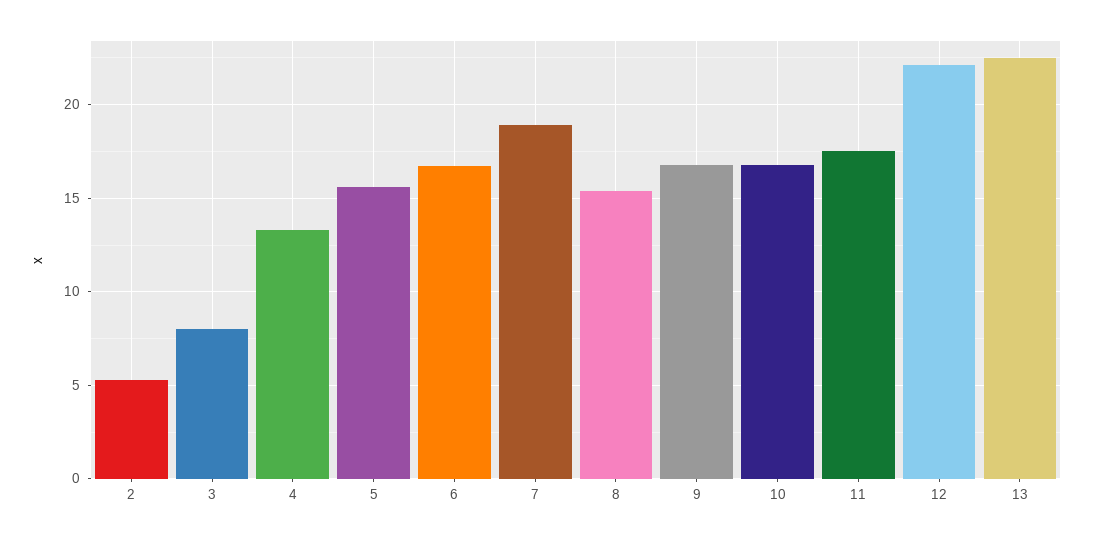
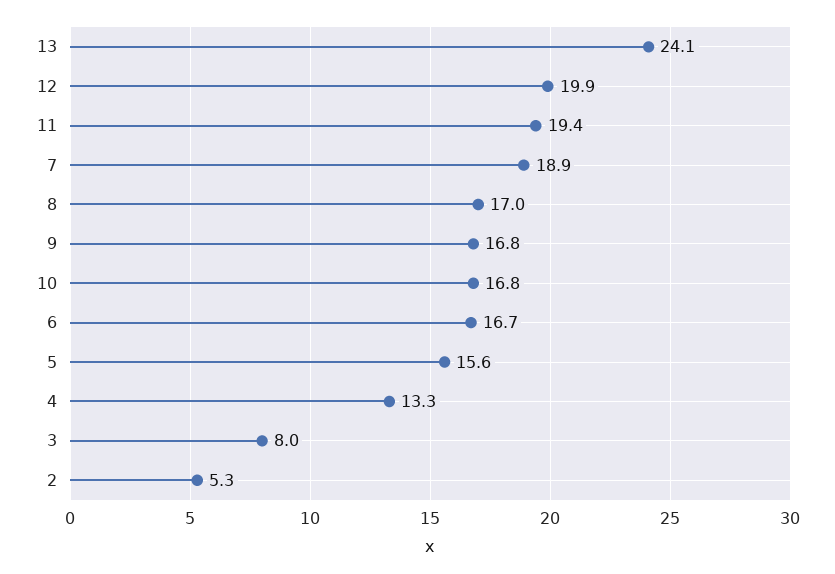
8: 15.5 -> 17
11: 17.5 -> 19.4
12: 22 -> 19.9
13: 22.5 -> 24.1

